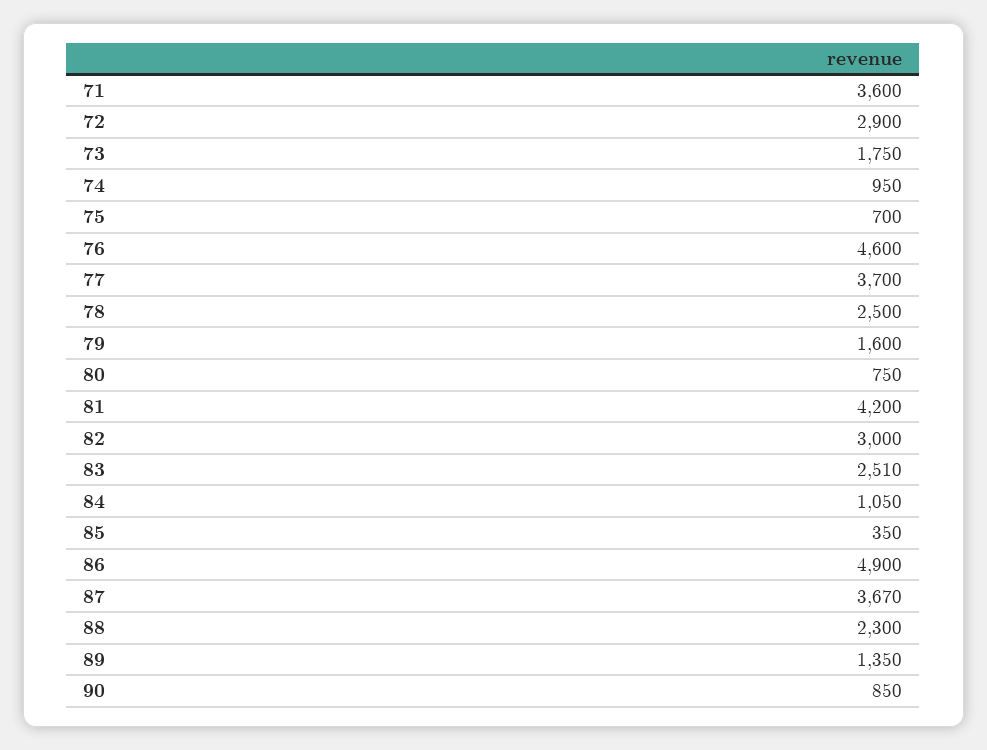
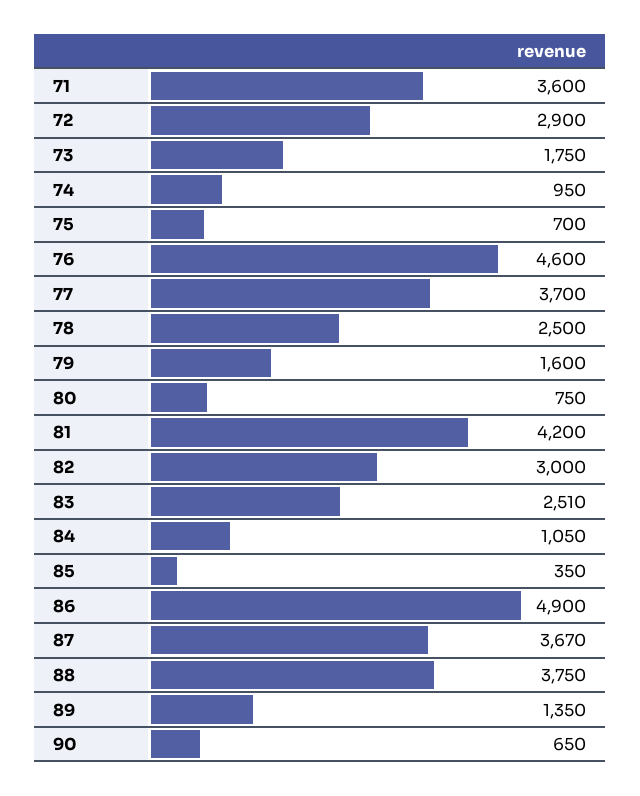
88: 2300 -> 3750
90: 850 -> 650

